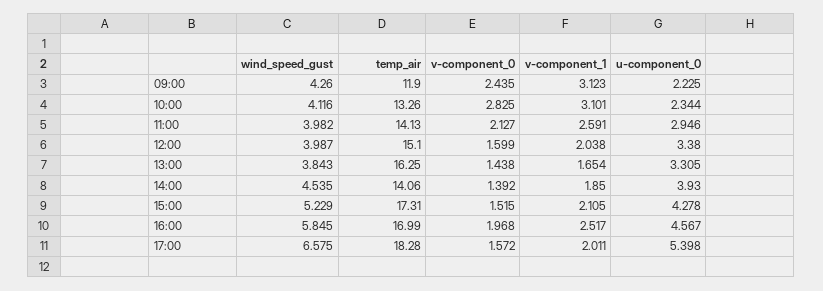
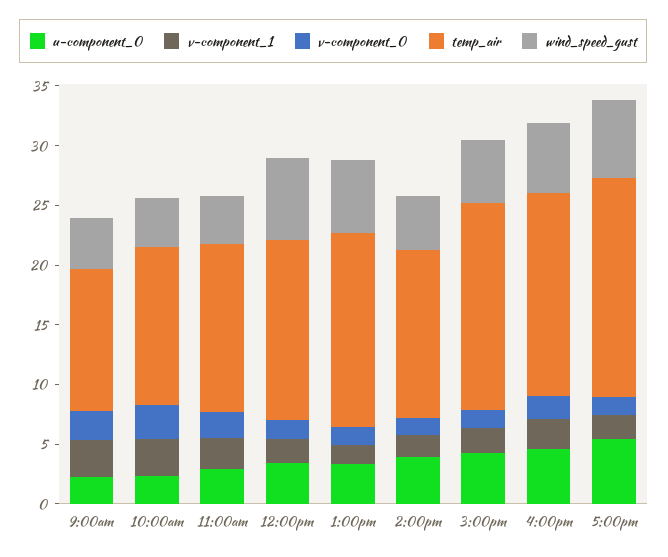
wind_speed_gust, 12:00: 3.987 -> 7
wind_speed_gust, 13:00: 3.843 -> 6

